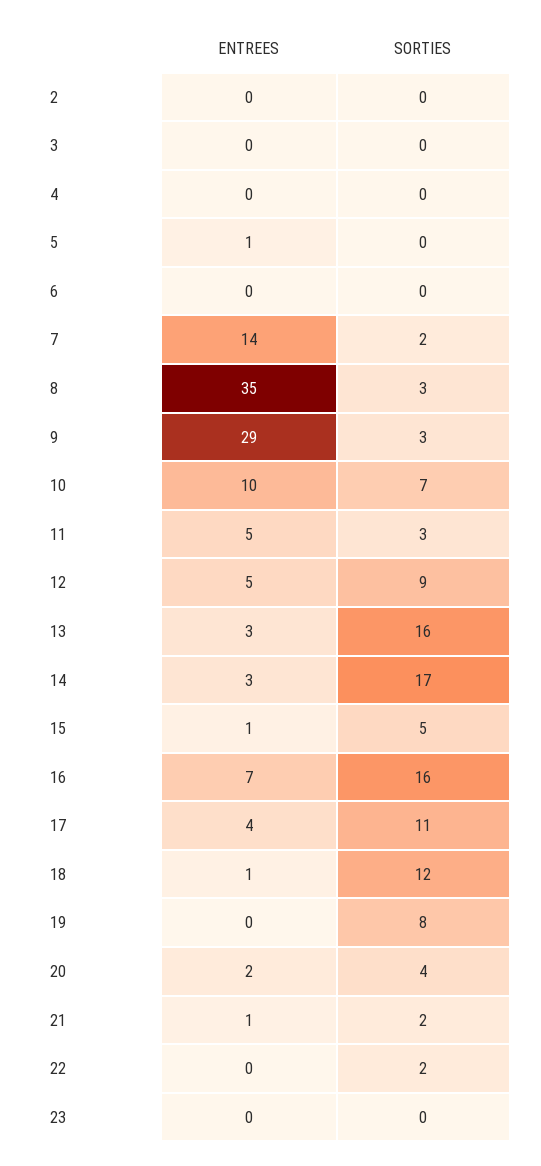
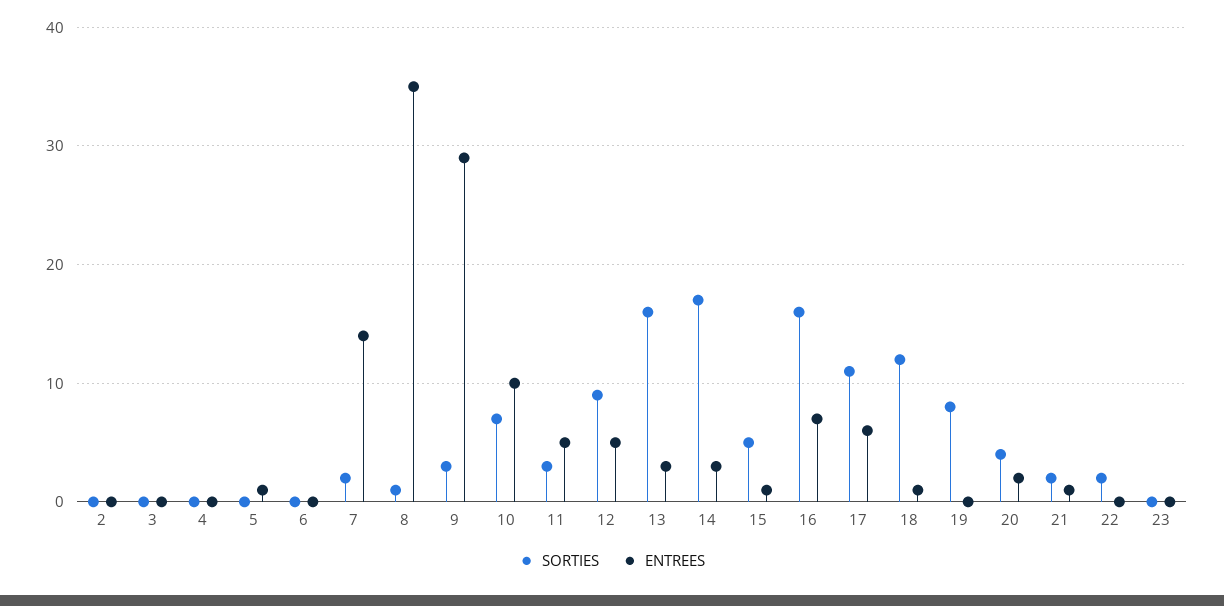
SORTIES, 8: 3 -> 1
ENTREES, 17: 4 -> 6

